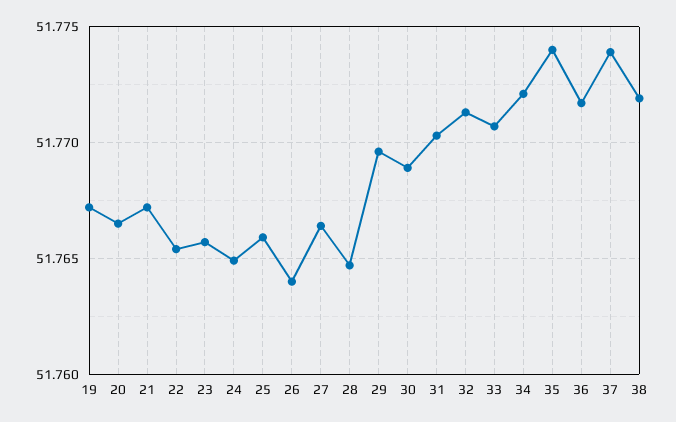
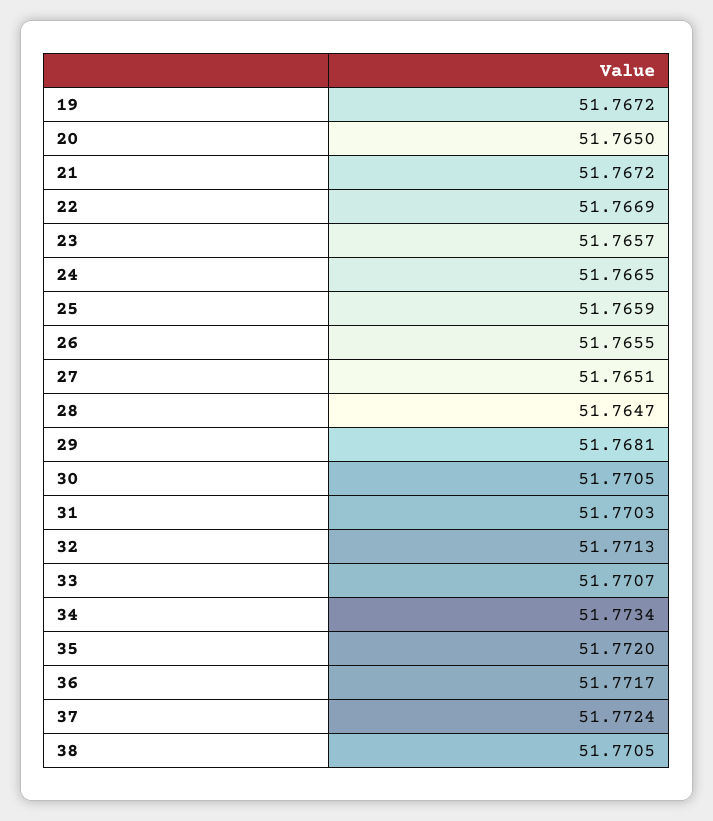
20: 51.7665 -> 51.765
22: 51.7655 -> 51.7669
24: 51.765 -> 51.7665
26: 51.764 -> 51.7655
27: 51.7665 -> 51.7651
29: 51.7695 -> 51.7681
30: 51.769 -> 51.7705
34: 51.772 -> 51.7734
35: 51.774 -> 51.772
37: 51.774 -> 51.7724
38: 51.772 -> 51.7705

